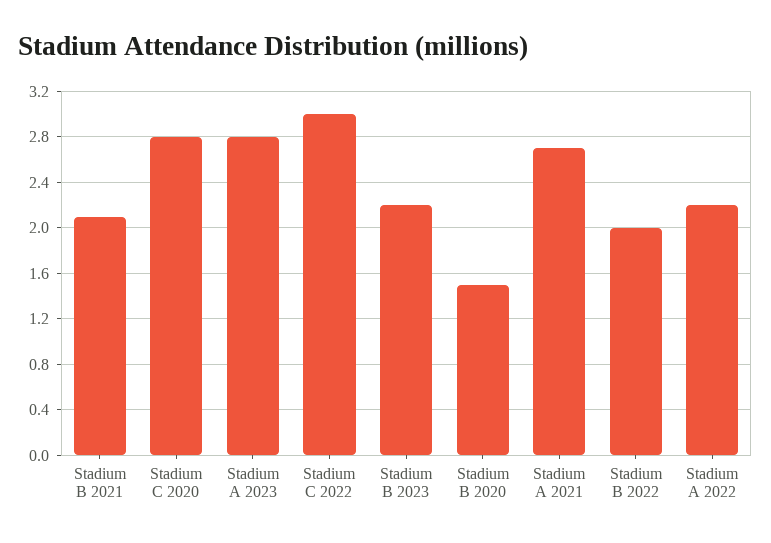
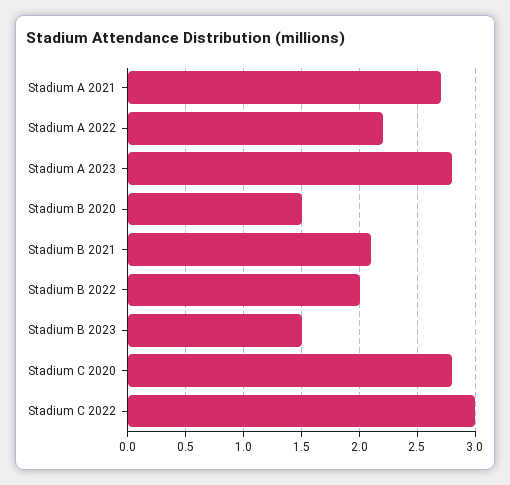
Stadium B 2023: 2.2 -> 1.5

